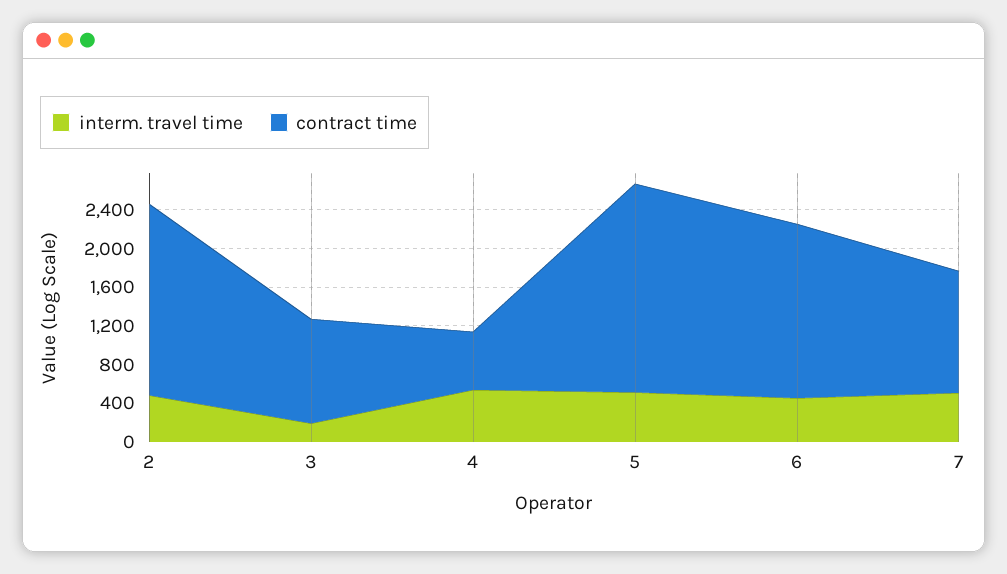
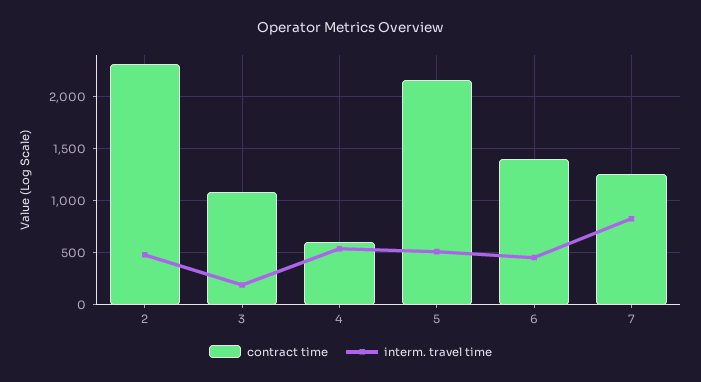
contract time, 2: 2000 -> 2300
contract time, 6: 1800 -> 1400
interm. travel time, 7: 500 -> 800

